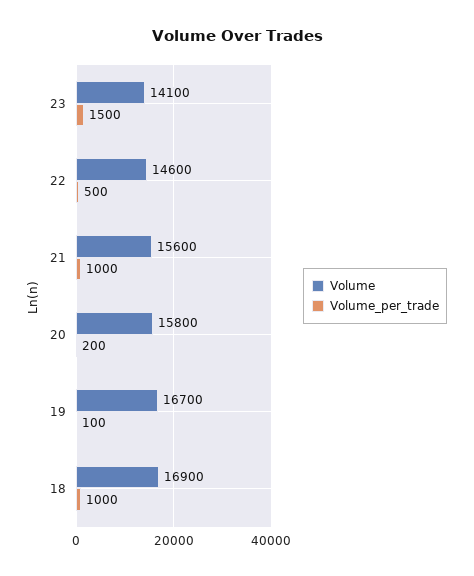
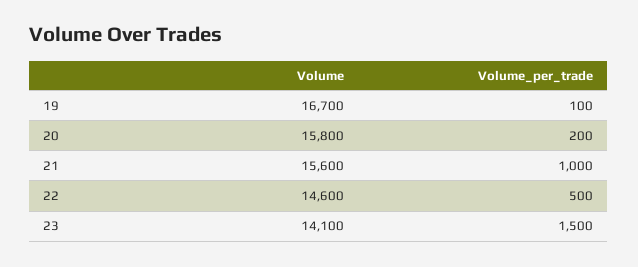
Volume, 18: 16900 -> none
Volume_per_trade, 18: 1000 -> none

